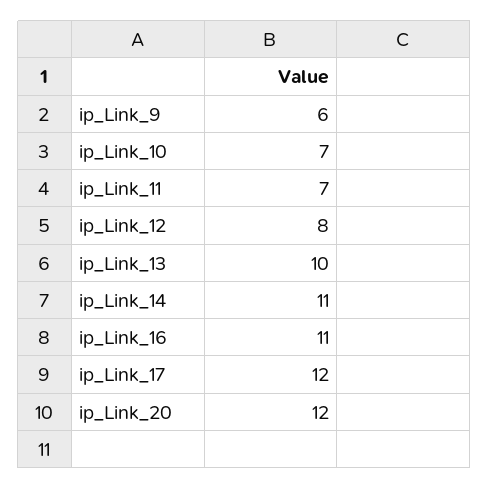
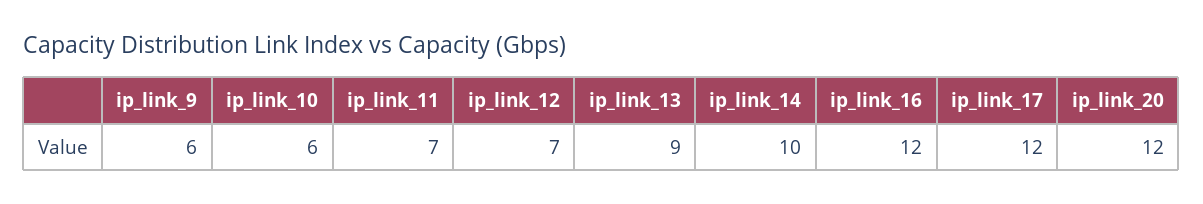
ip_Link_10: 7 -> 6
ip_Link_12: 8 -> 7
ip_Link_13: 10 -> 9
ip_Link_14: 11 -> 10
ip_Link_16: 11 -> 12

